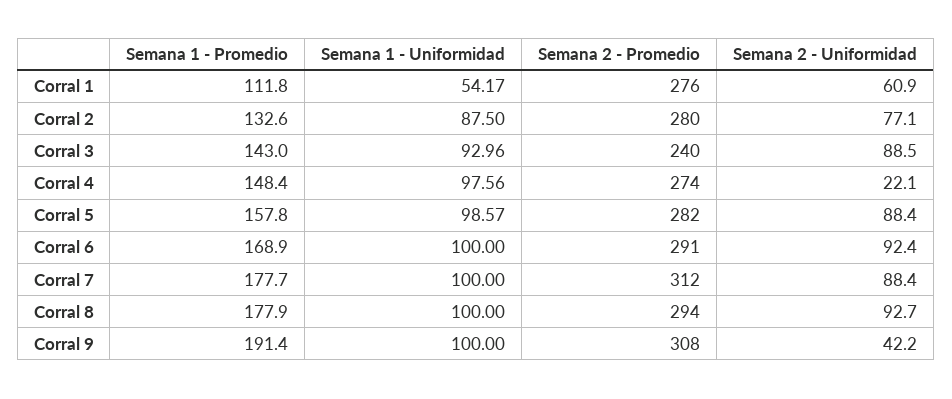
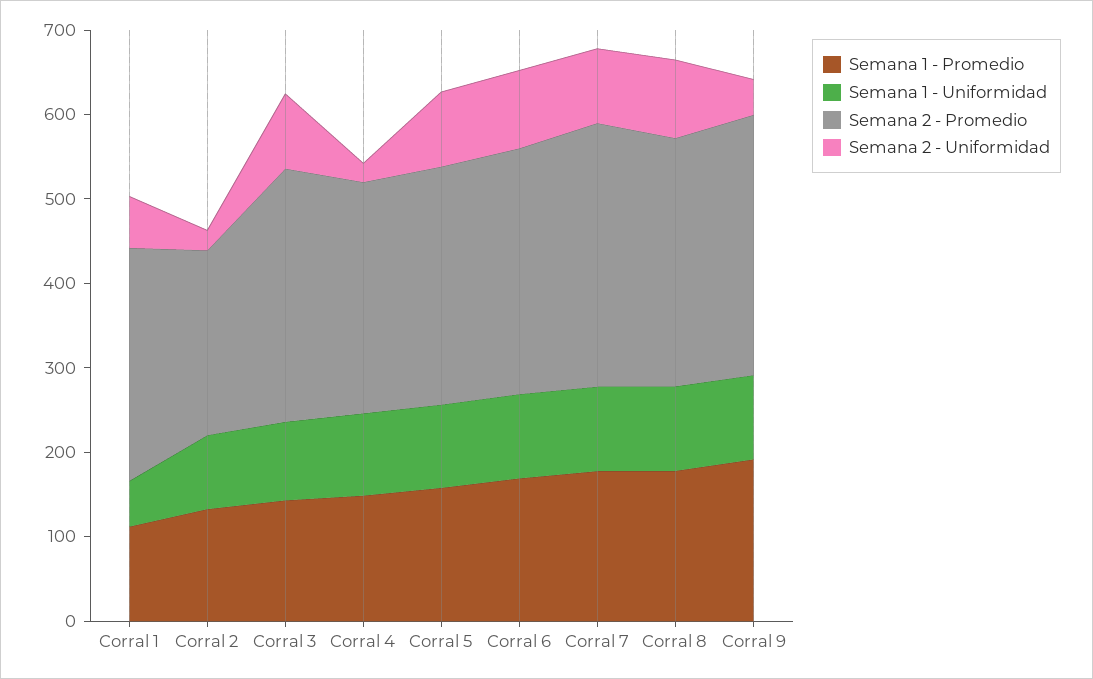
Semana 2 - Promedio, Corral 2: 280 -> 220
Semana 2 - Uniformidad, Corral 2: 77.1 -> 20
Semana 2 - Promedio, Corral 3: 240 -> 300

